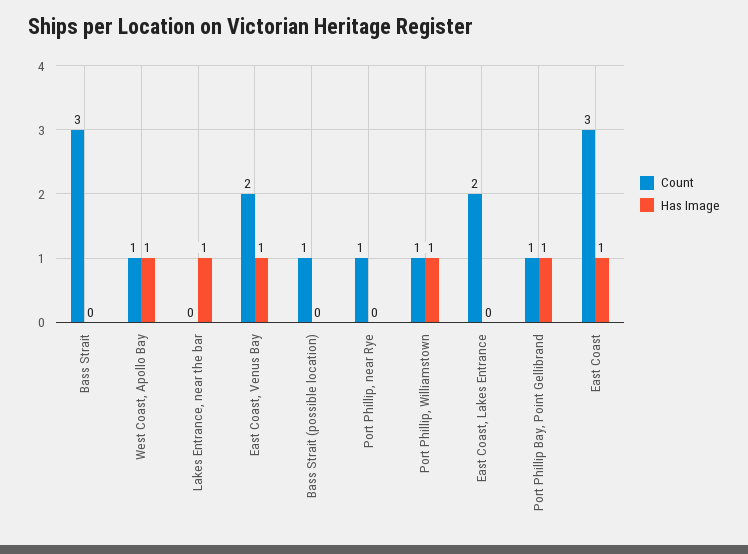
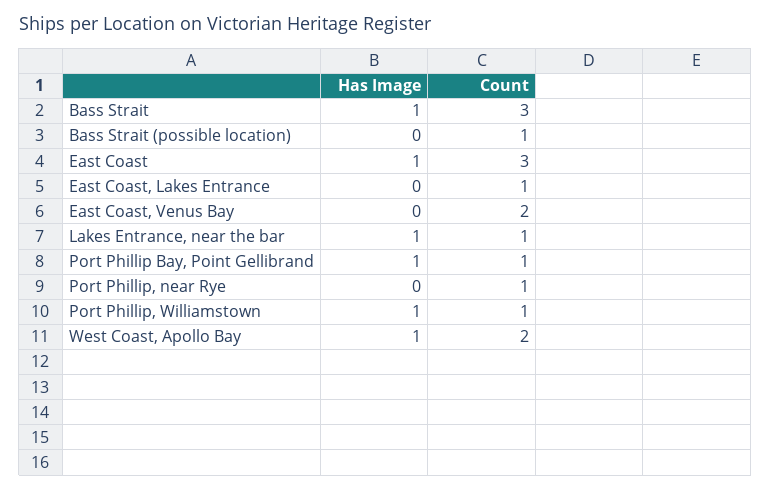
Has Image, Bass Strait: 0 -> 1
Count, West Coast, Apollo Bay: 1 -> 2
Count, Lakes Entrance, near the bar: 0 -> 1
Has Image, East Coast, Venus Bay: 1 -> 0
Count, East Coast, Lakes Entrance: 2 -> 1

